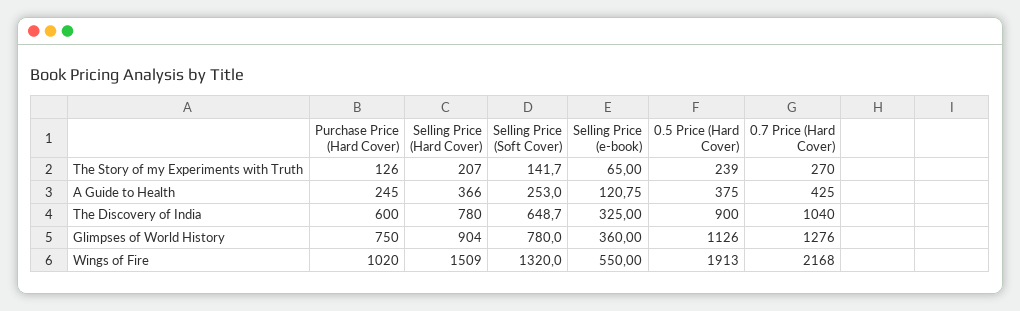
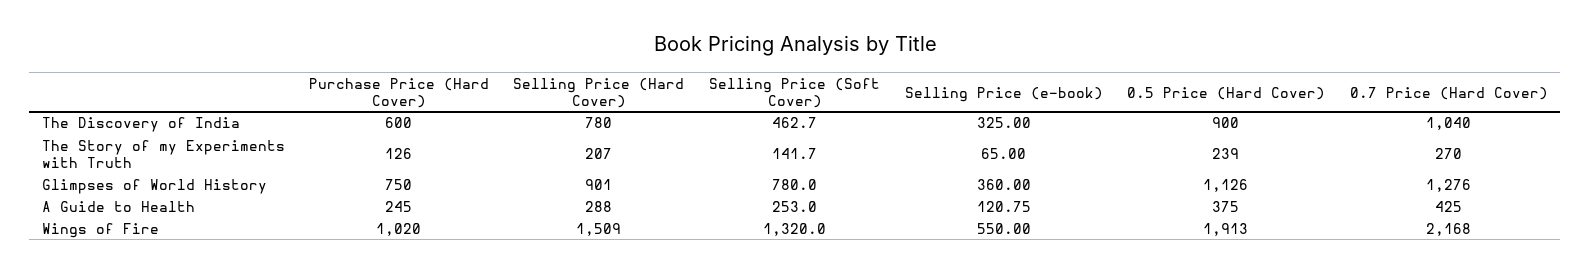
Selling Price (Hard Cover), A Guide to Health: 366 -> 288
Selling Price (Soft Cover), The Discovery of India: 648.7 -> 462.7
Selling Price (Hard Cover), Glimpses of World History: 904 -> 901

